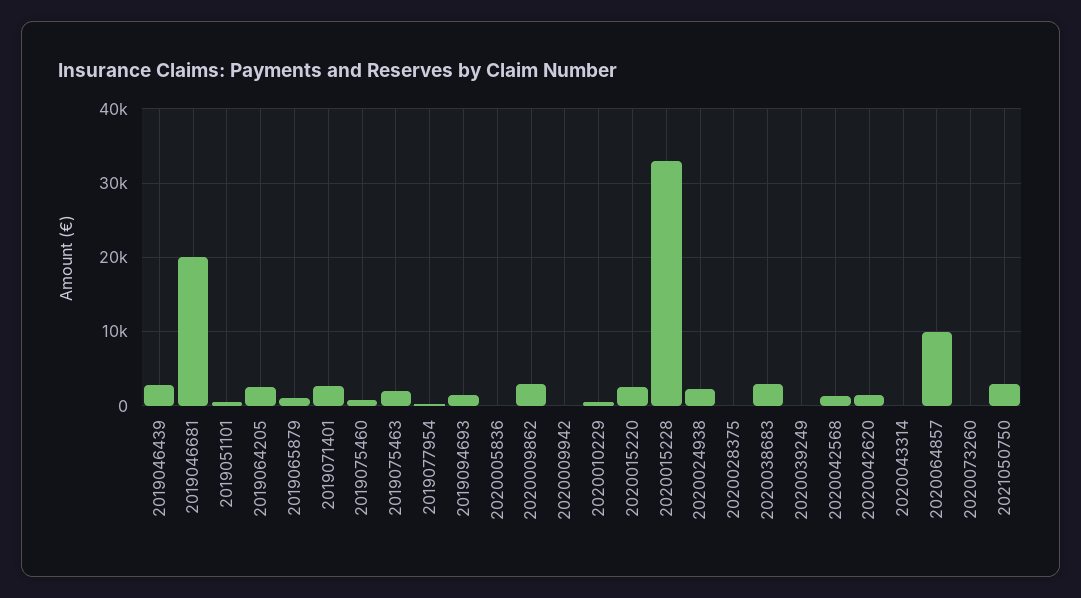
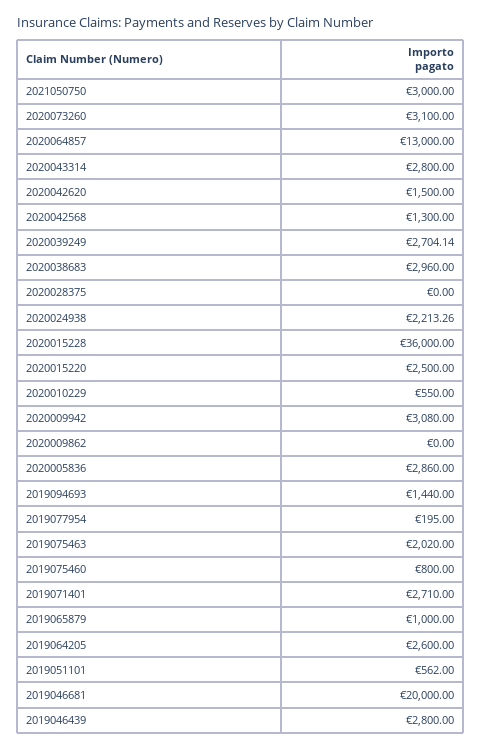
2020005836: 0 -> 2860
2020009862: 3000 -> 0
2020009942: 0 -> 3080
2020015228: 33000 -> 36000
2020039249: 0 -> 2704.14
2020043314: 0 -> 2800
2020064857: 10000 -> 13000
2020073260: 0 -> 3100

